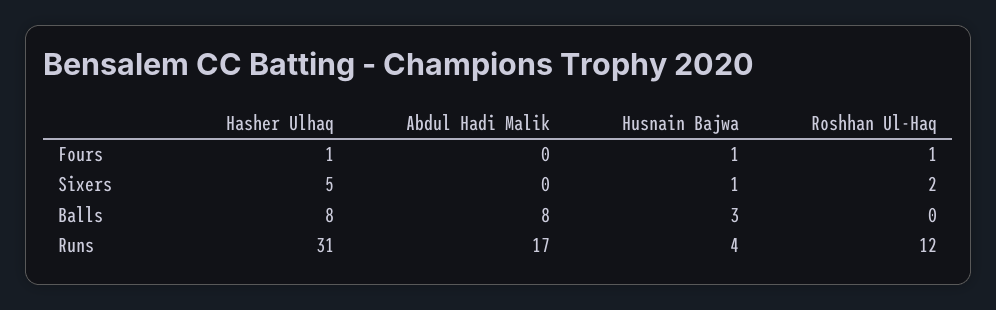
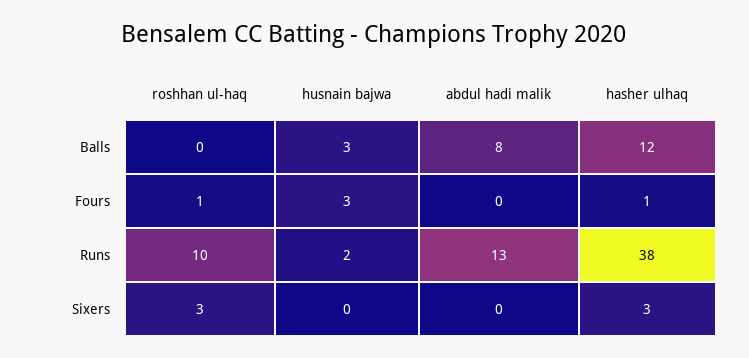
Husnain Bajwa, Fours: 1 -> 3
Hasher Ulhaq, Sixers: 5 -> 3
Husnain Bajwa, Sixers: 1 -> 0
Roshhan Ul-Haq, Sixers: 2 -> 3
Hasher Ulhaq, Balls: 8 -> 12
Hasher Ulhaq, Runs: 31 -> 38
Abdul Hadi Malik, Runs: 17 -> 13
Husnain Bajwa, Runs: 4 -> 2
Roshhan Ul-Haq, Runs: 12 -> 10

